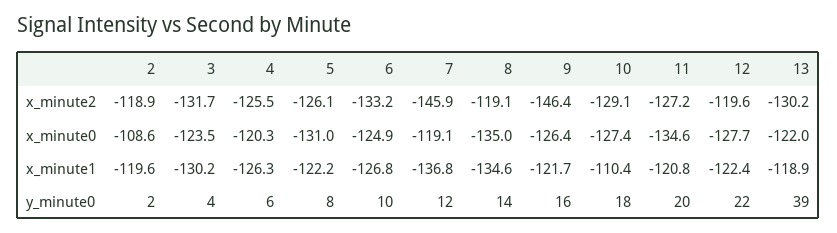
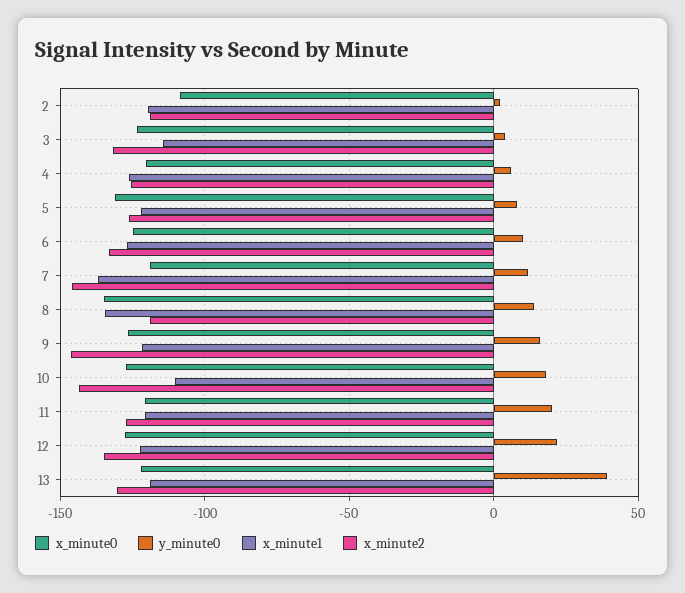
x_minute2, 10: -129.1 -> -145
x_minute2, 12: -119.6 -> -135
x_minute0, 11: -134.6 -> -120
x_minute1, 3: -130.2 -> -115

